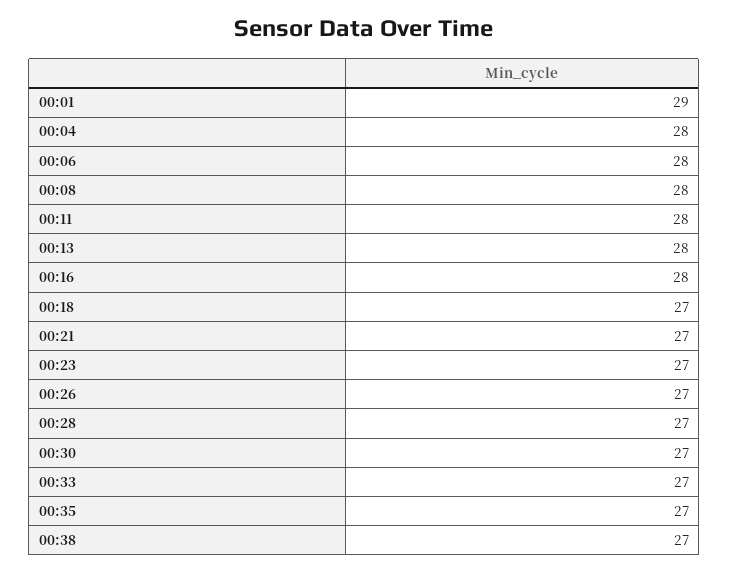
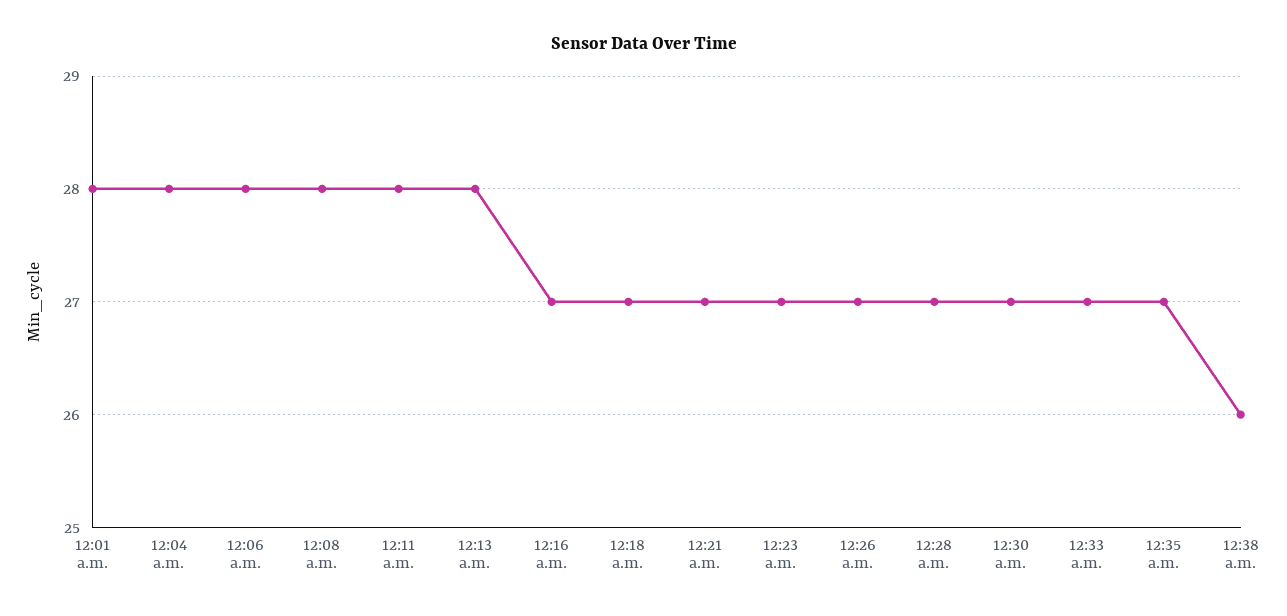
00:01: 29 -> 28
00:16: 28 -> 27
00:38: 27 -> 26

